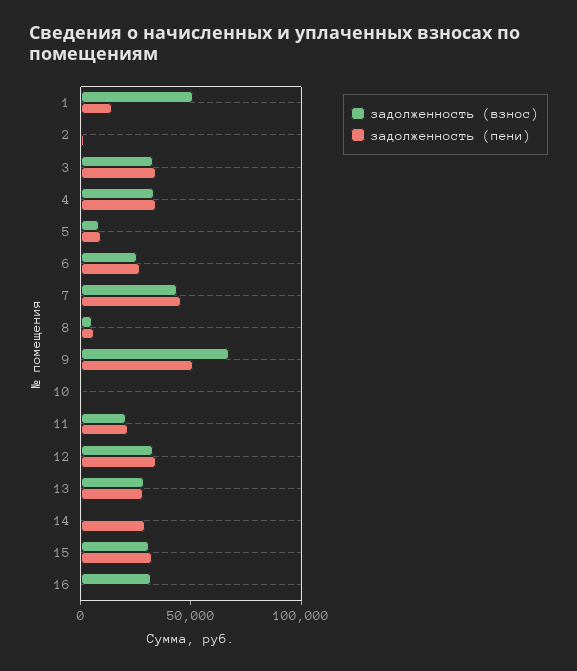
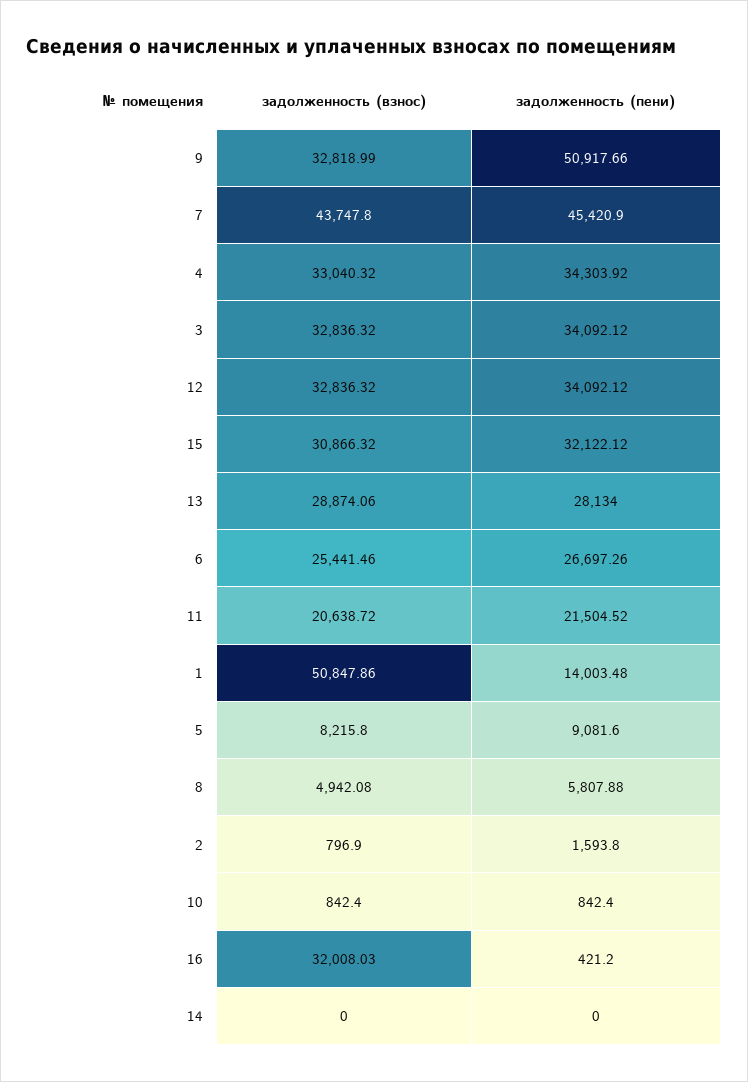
задолженность (взнос), 9: 70000 -> 32818.99
задолженность (пени), 14: 30000 -> 0

